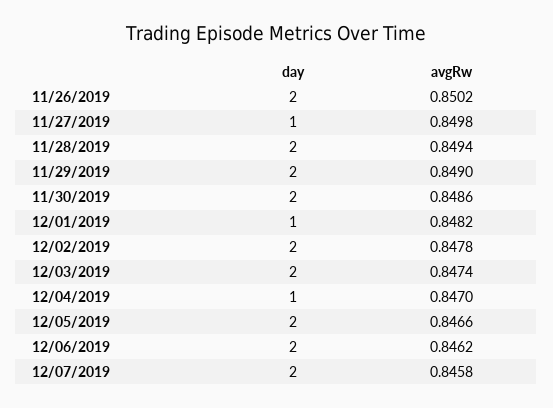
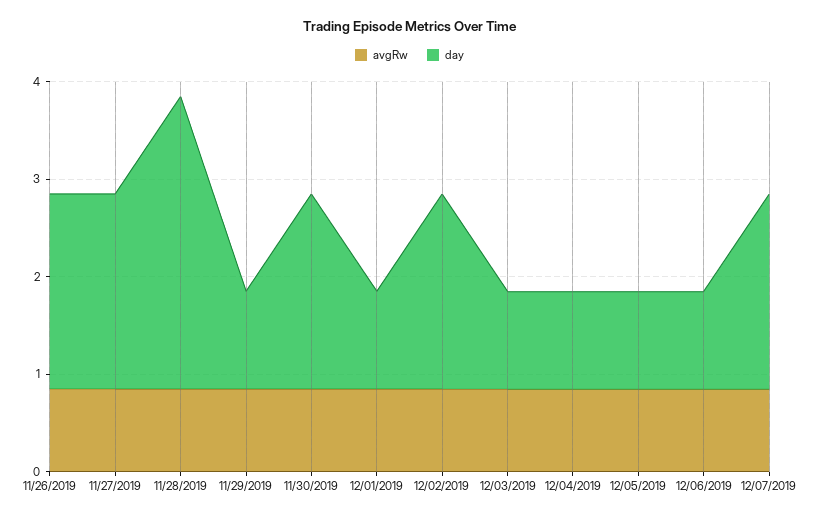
day, 11/27/2019: 1 -> 2
day, 11/28/2019: 2 -> 3
day, 11/29/2019: 2 -> 1
day, 12/03/2019: 2 -> 1
day, 12/05/2019: 2 -> 1
day, 12/06/2019: 2 -> 1

